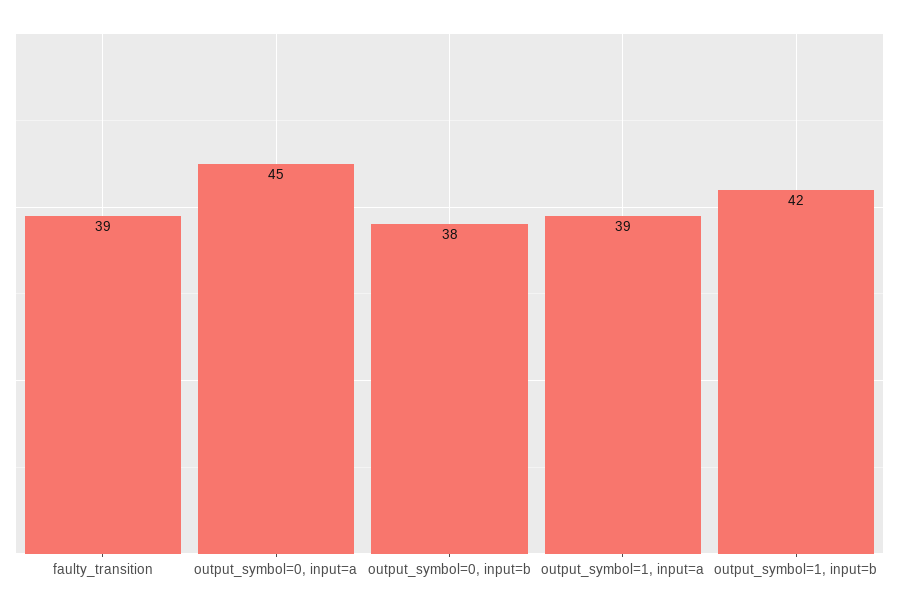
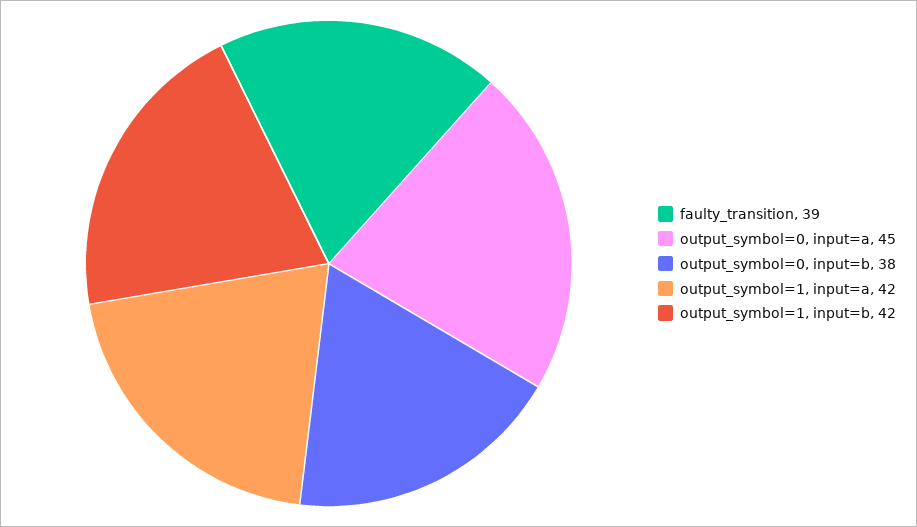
output_symbol=1, input=a: 39 -> 42

